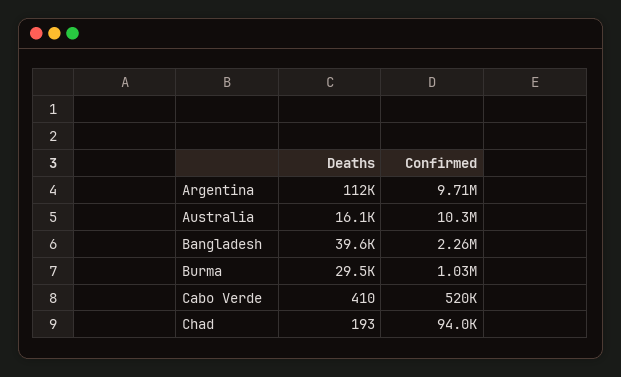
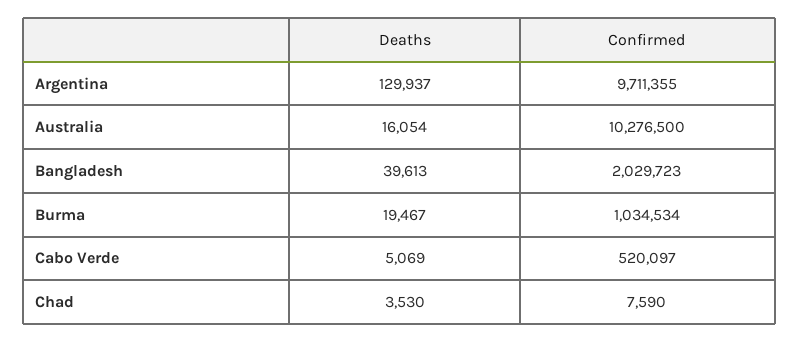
Deaths, Argentina: 112000 -> 129937
Confirmed, Bangladesh: 2260000 -> 2029723
Deaths, Burma: 29500 -> 19467
Deaths, Cabo Verde: 410 -> 5069
Deaths, Chad: 193 -> 3530
Confirmed, Chad: 94000 -> 7590

